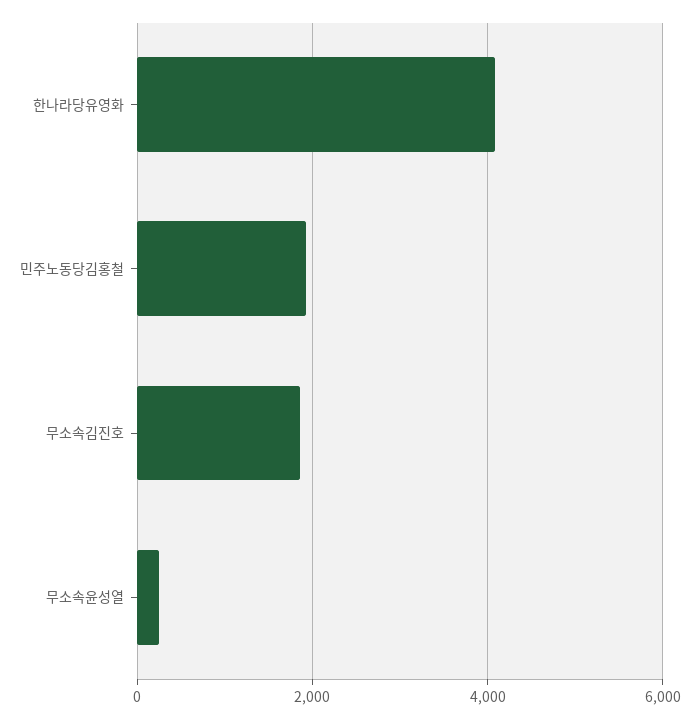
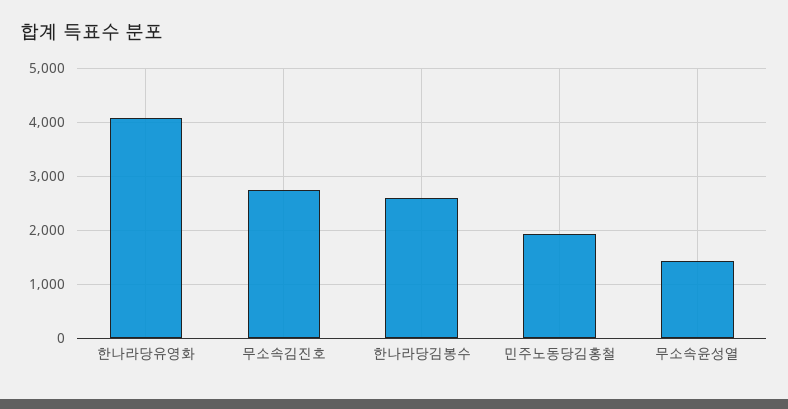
무소속김진호: 1800 -> 2800
무소속윤성열: 200 -> 1400
한나라당김봉수: none -> 2600

